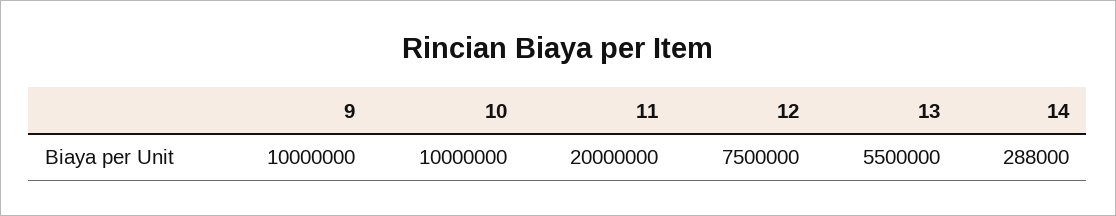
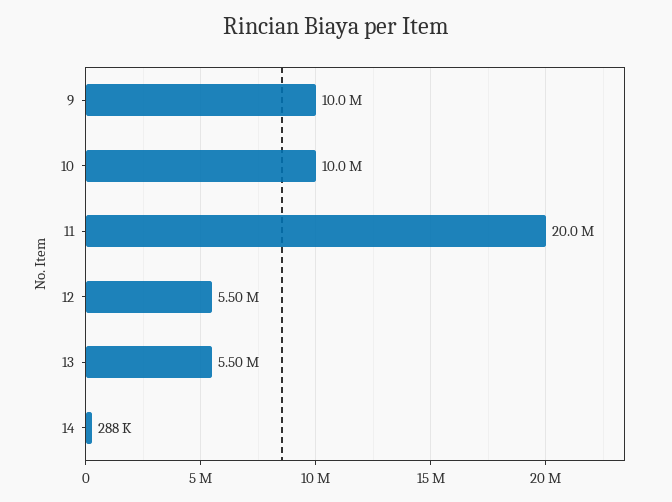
12: 7500000 -> 5500000

